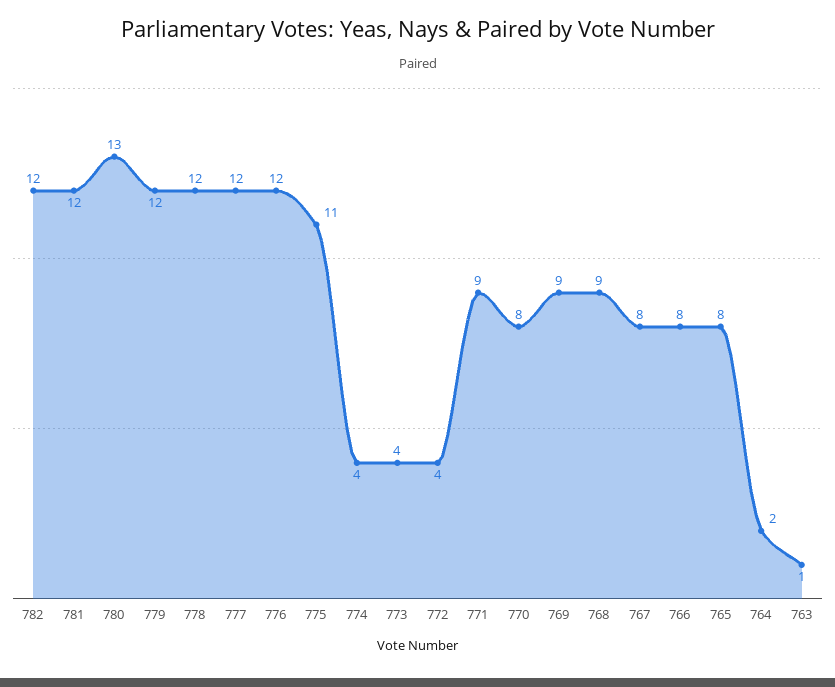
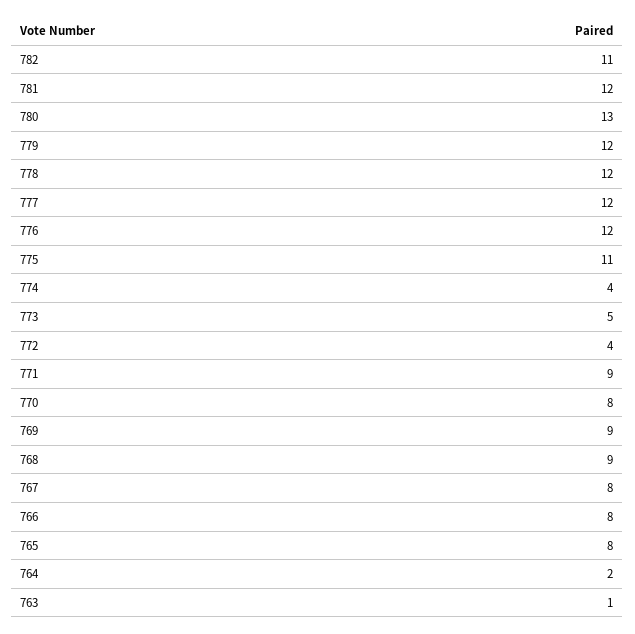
782: 12 -> 11
773: 4 -> 5

